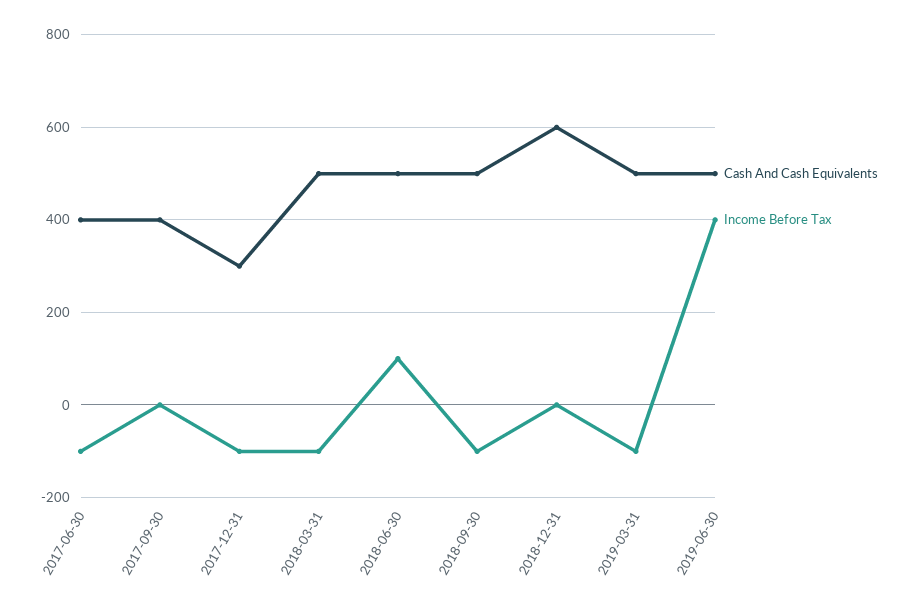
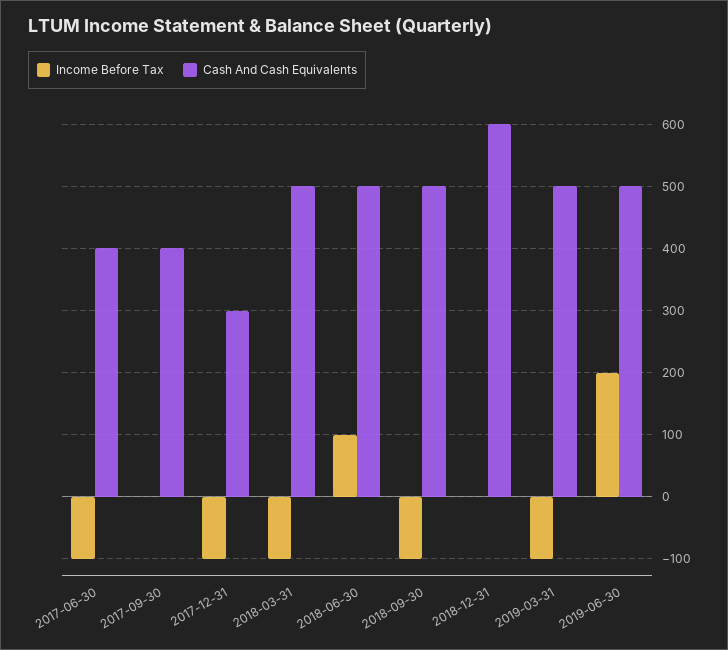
Income Before Tax, 2019-06-30: 400 -> 200

